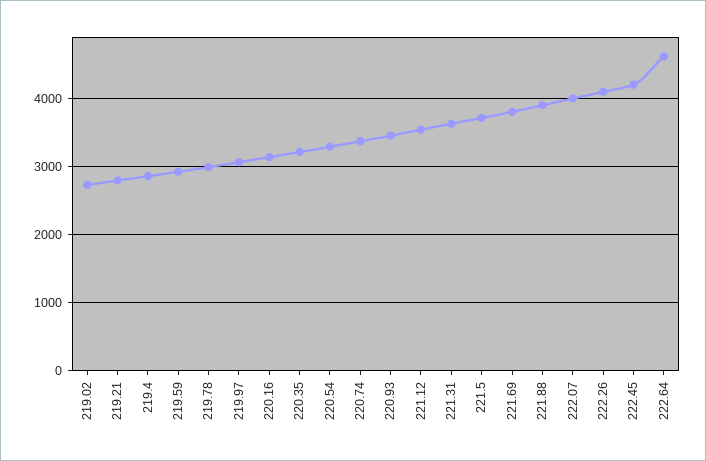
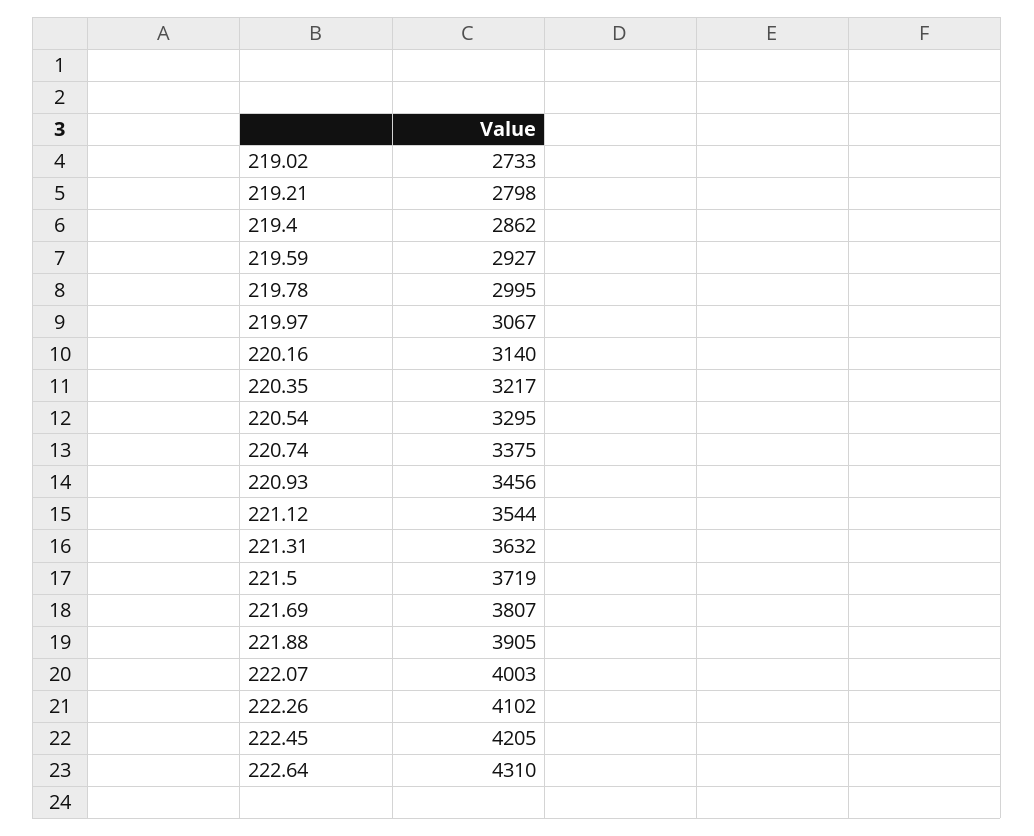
222.64: 4600 -> 4310

